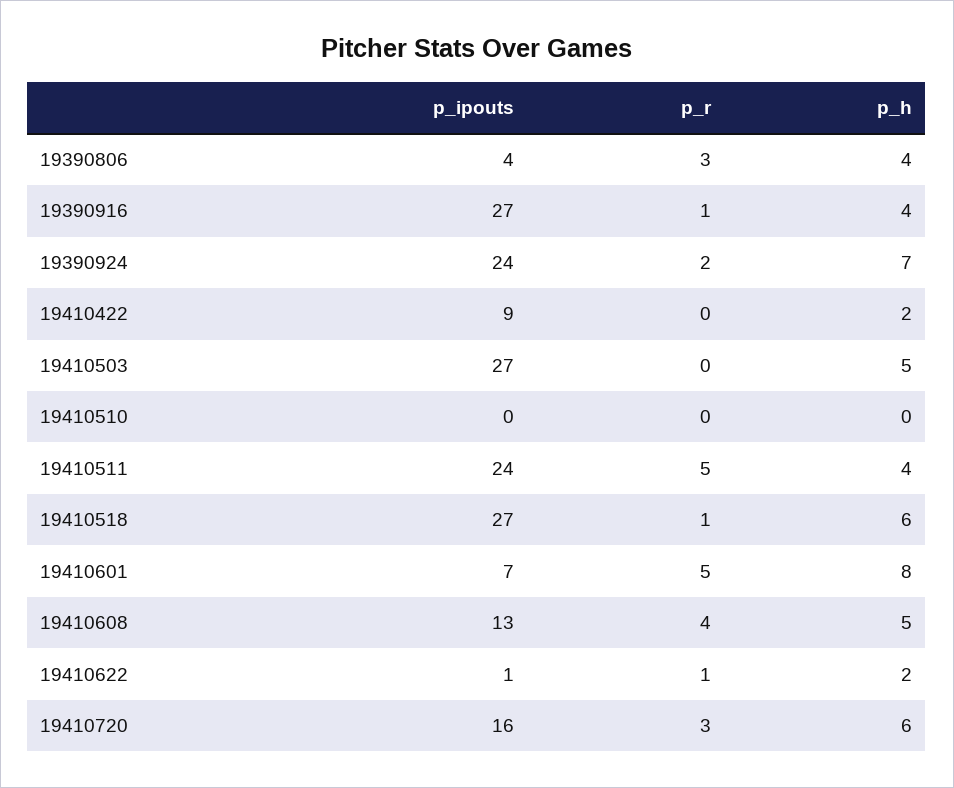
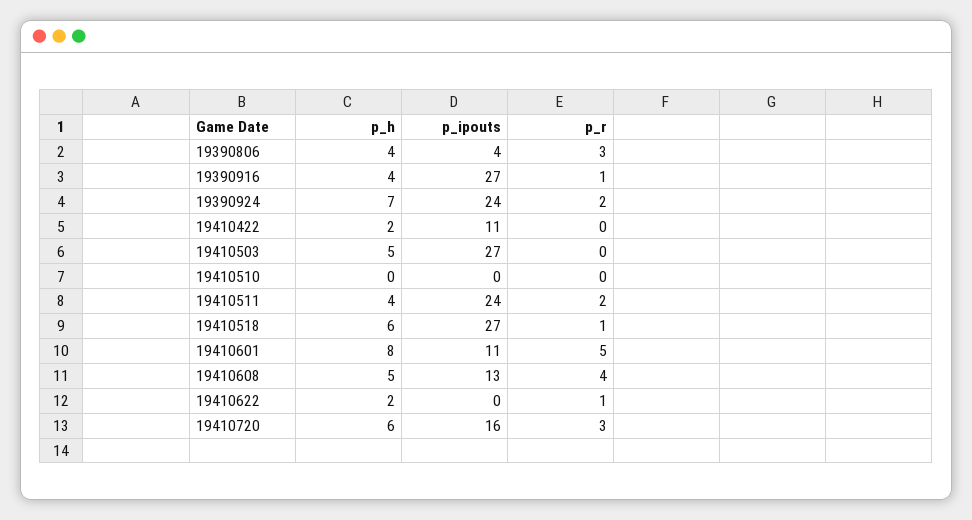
p_ipouts, 19410422: 9 -> 11
p_r, 19410511: 5 -> 2
p_ipouts, 19410601: 7 -> 11
p_ipouts, 19410622: 1 -> 0

